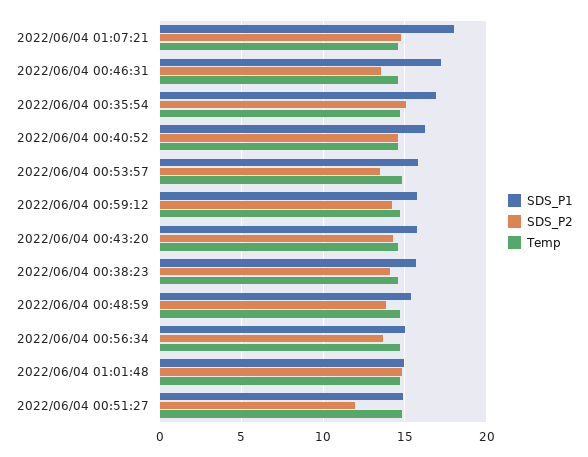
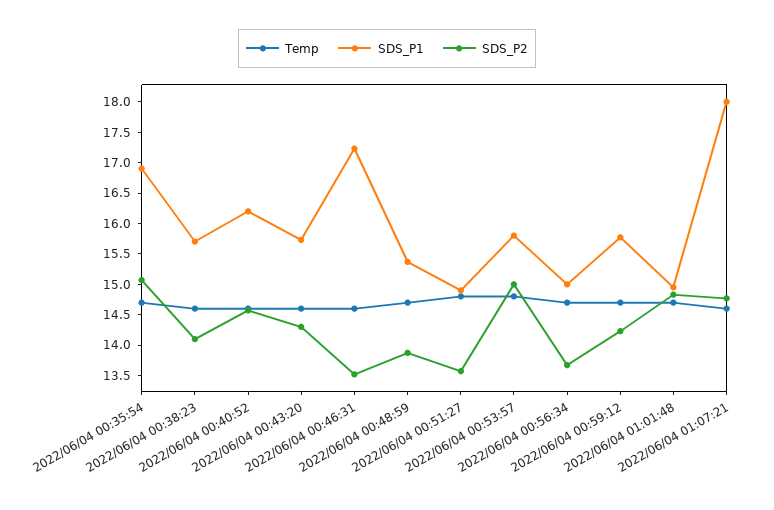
SDS_P2, 2022/06/04 00:53:57: 13.5 -> 15
SDS_P2, 2022/06/04 00:51:27: 12 -> 13.5

